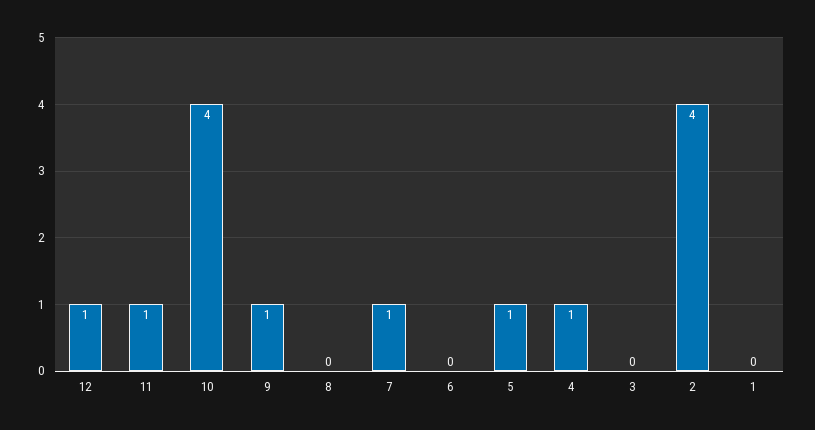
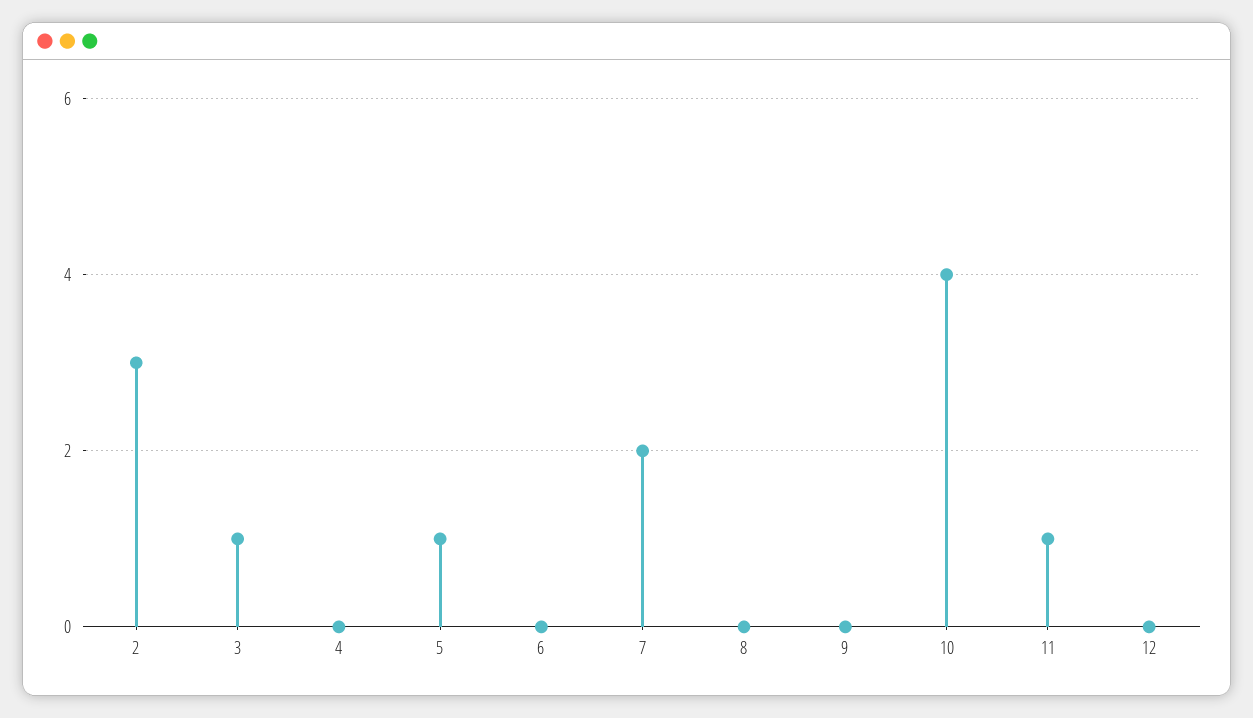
12: 1 -> 0
9: 1 -> 0
7: 1 -> 2
4: 1 -> 0
3: 0 -> 1
2: 4 -> 3
1: 0 -> none

